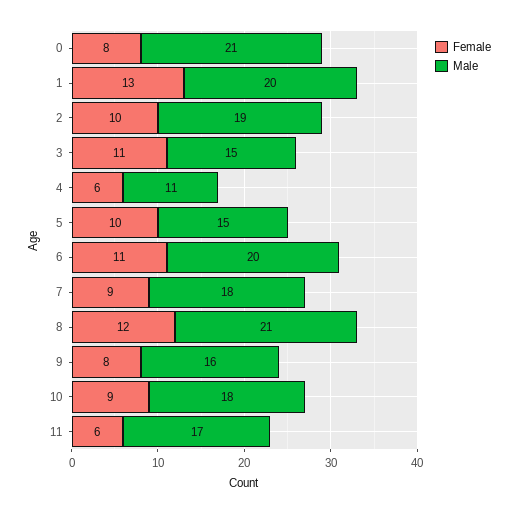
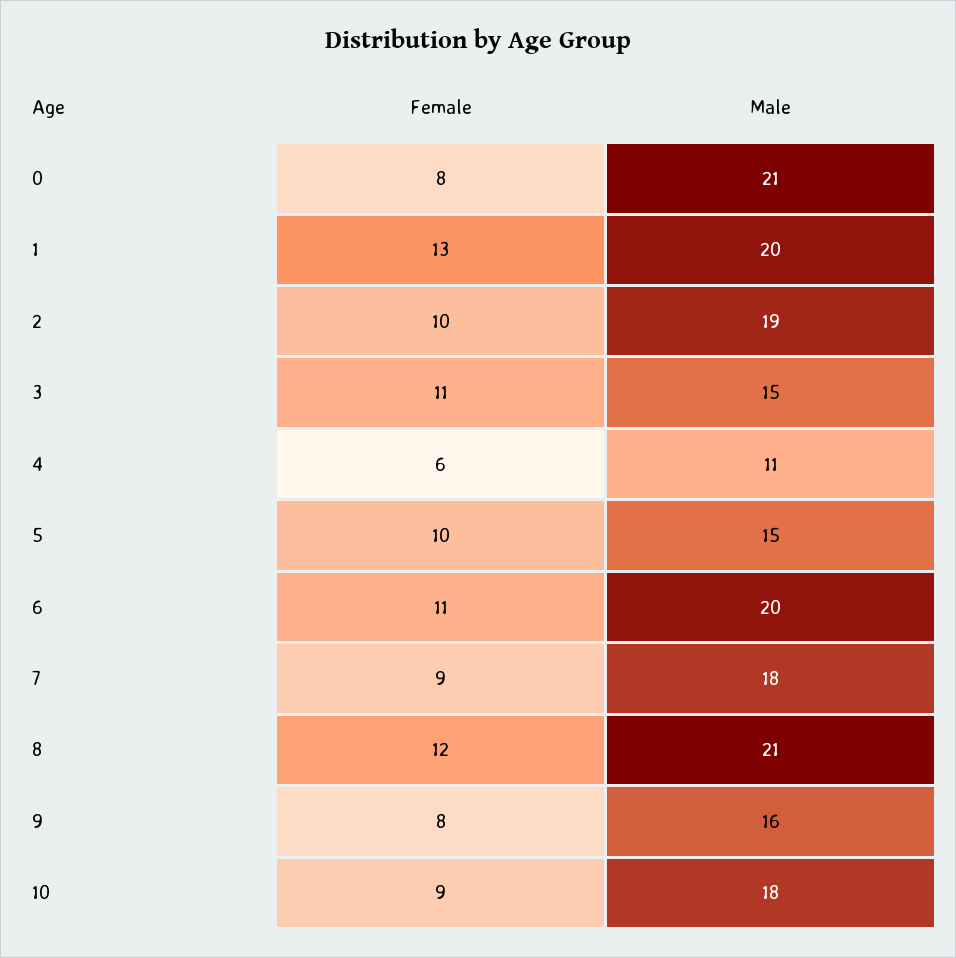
Female, 11: 6 -> none
Male, 11: 17 -> none

